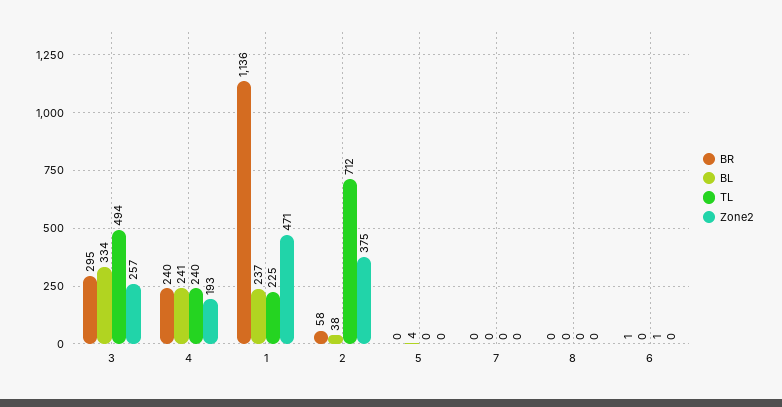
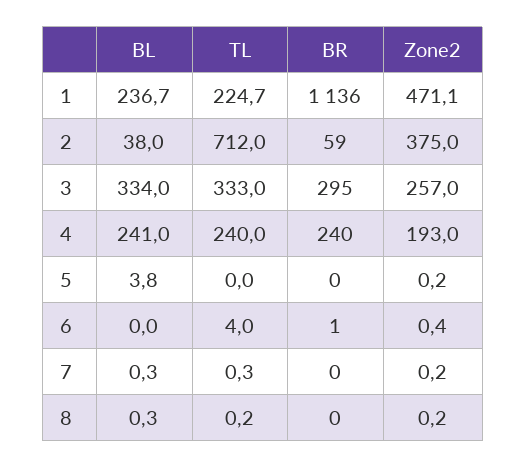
TL, 3: 494 -> 333
BR, 2: 58 -> 59
TL, 6: 1 -> 4

